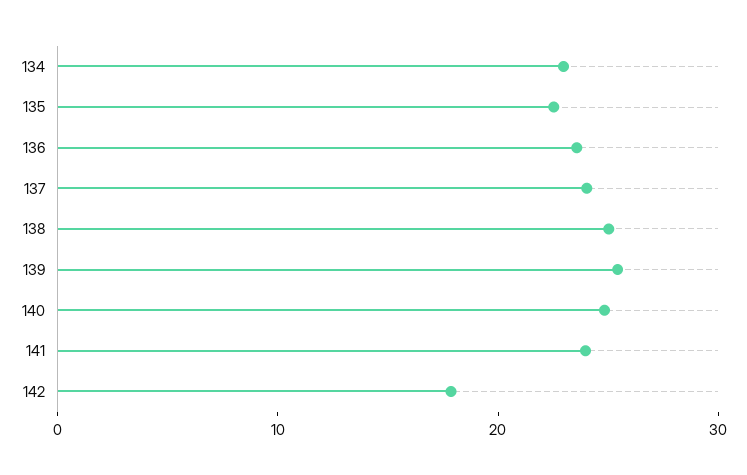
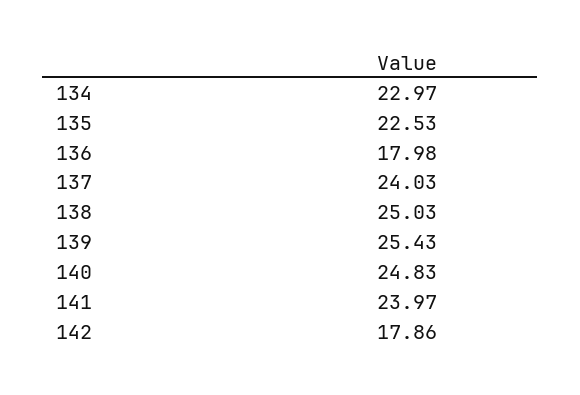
136: 24 -> 17.98

